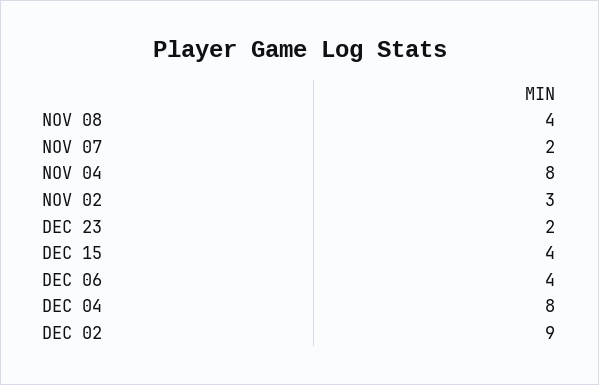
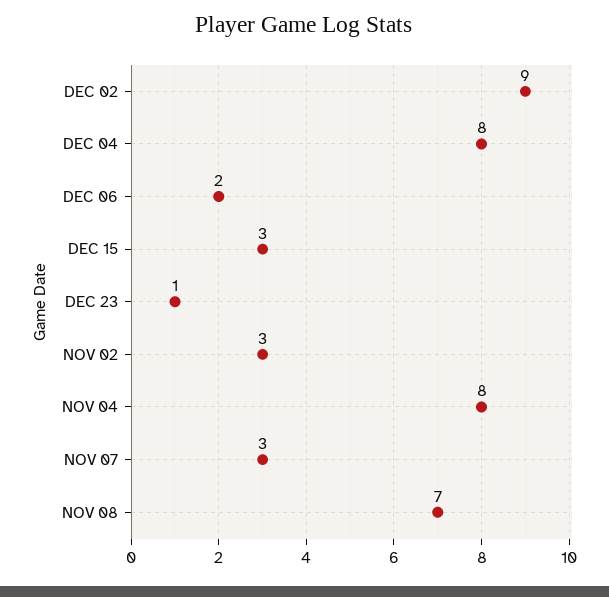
NOV 08: 4 -> 7
NOV 07: 2 -> 3
DEC 23: 2 -> 1
DEC 15: 4 -> 3
DEC 06: 4 -> 2

